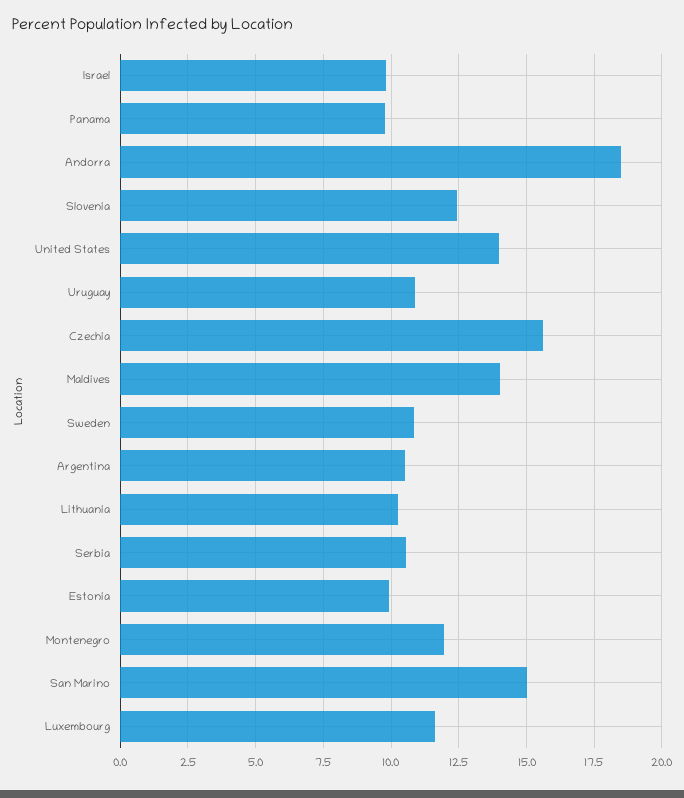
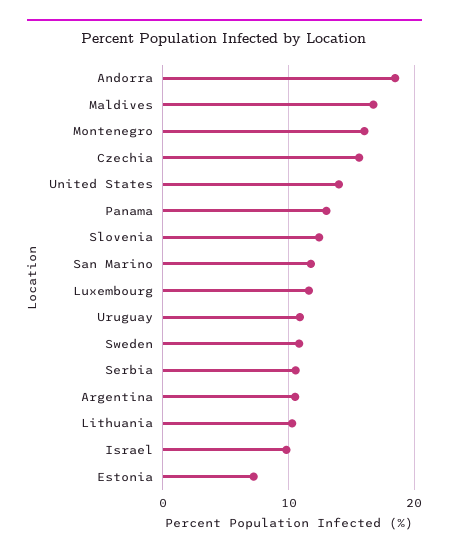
Panama: 9.75 -> 13
Maldives: 14 -> 17
Estonia: 10 -> 7
Montenegro: 12 -> 16
San Marino: 15 -> 12

